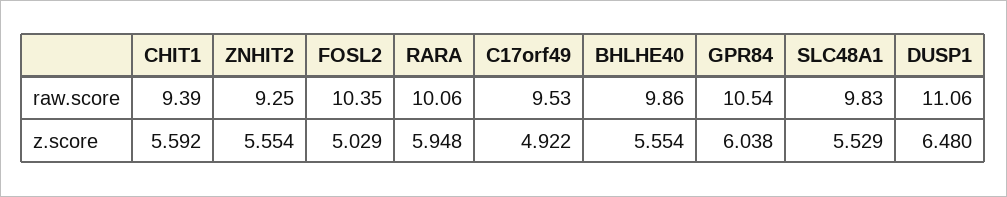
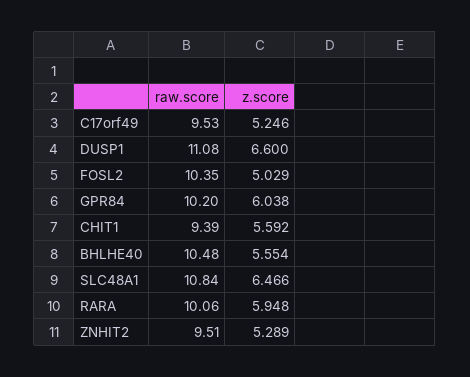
ZNHIT2, raw.score: 9.25 -> 9.51
BHLHE40, raw.score: 9.86 -> 10.48
GPR84, raw.score: 10.54 -> 10.2
SLC48A1, raw.score: 9.83 -> 10.84
DUSP1, raw.score: 11.06 -> 11.08
ZNHIT2, z.score: 5.554 -> 5.289
C17orf49, z.score: 4.922 -> 5.246
SLC48A1, z.score: 5.529 -> 6.466
DUSP1, z.score: 6.48 -> 6.6

